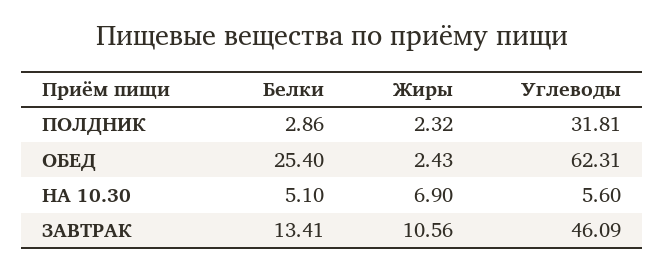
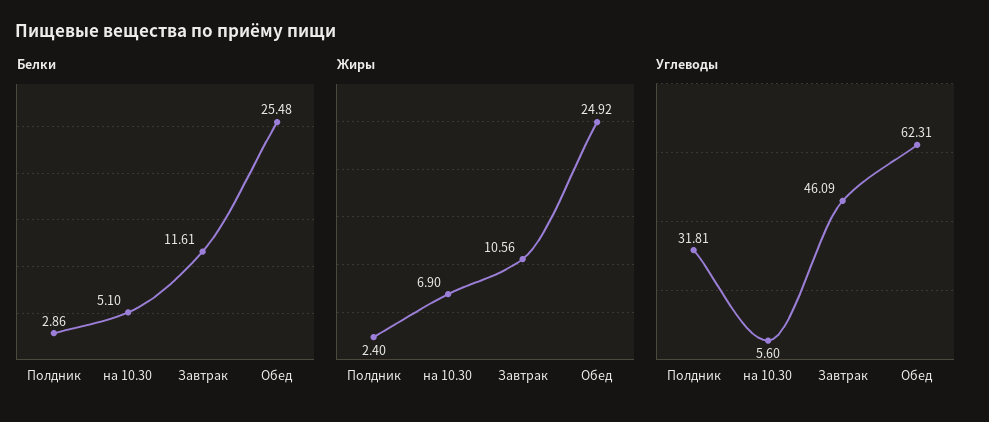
Жиры, ПОЛДНИК: 2.32 -> 2.4
Белки, ОБЕД: 25.4 -> 25.48
Жиры, ОБЕД: 2.43 -> 24.92
Белки, ЗАВТРАК: 13.41 -> 11.61

